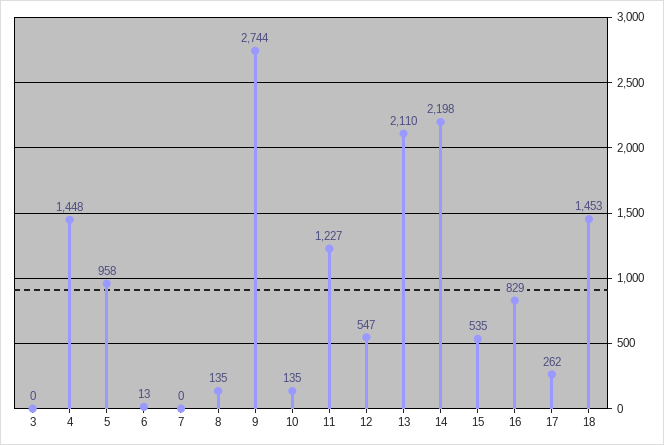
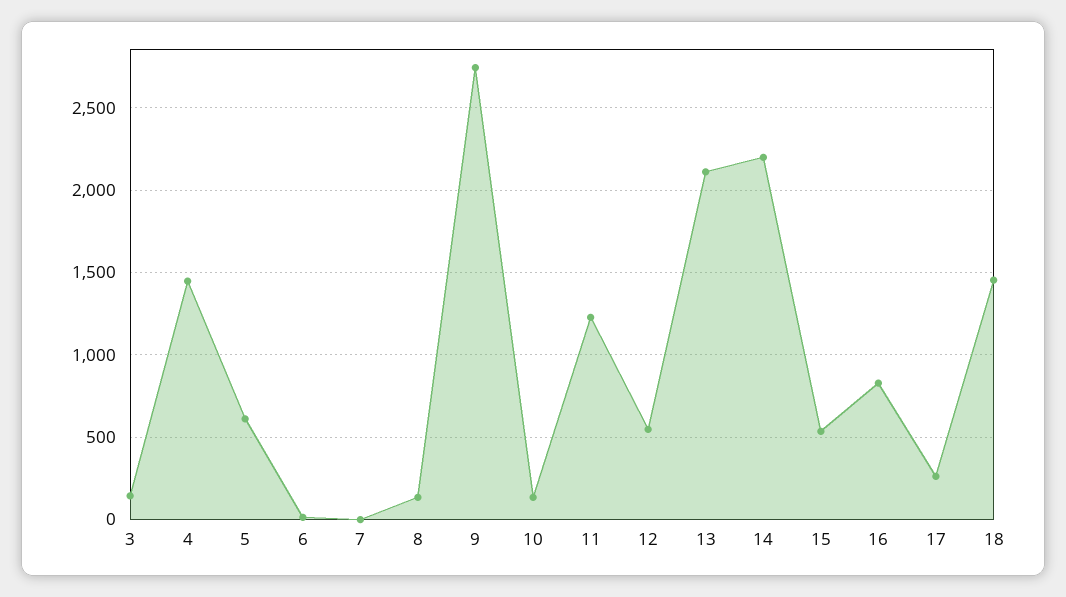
3: 0 -> 150
5: 958 -> 600

